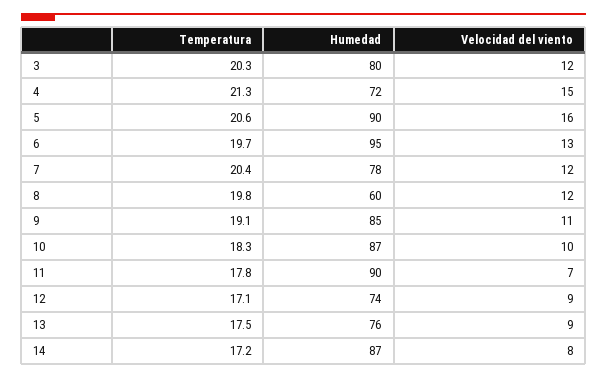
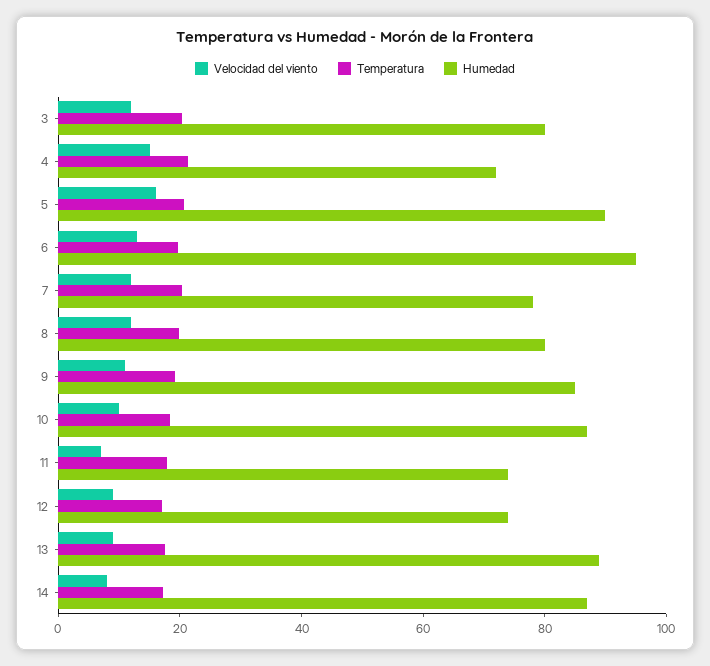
Humedad, 8: 60 -> 80
Humedad, 11: 90 -> 75
Humedad, 13: 76 -> 90

